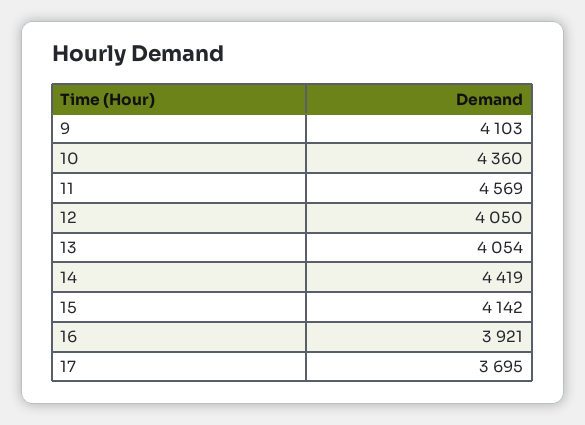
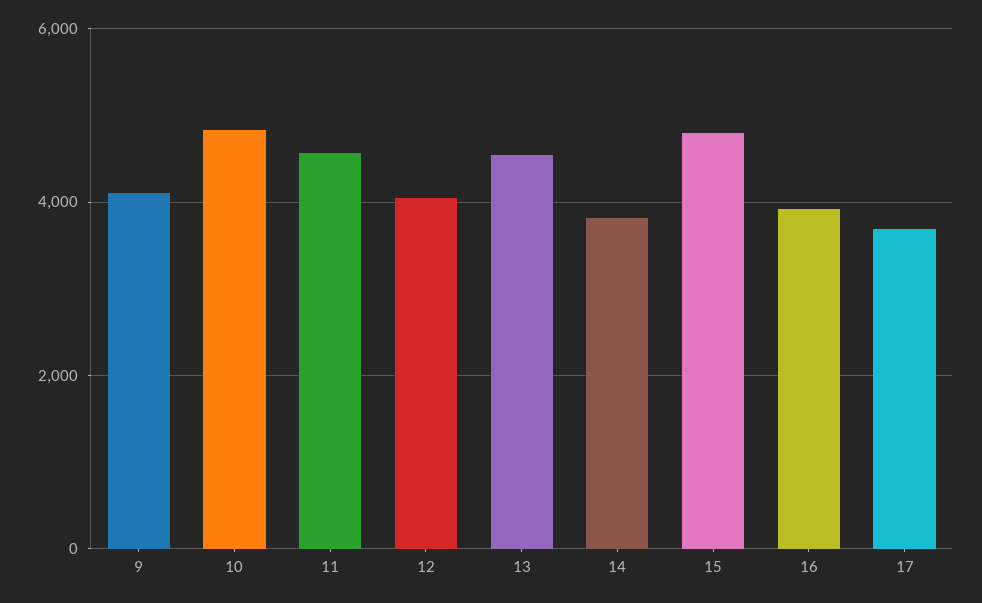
10: 4360 -> 4800
13: 4054 -> 4600
14: 4419 -> 3800
15: 4142 -> 4800

